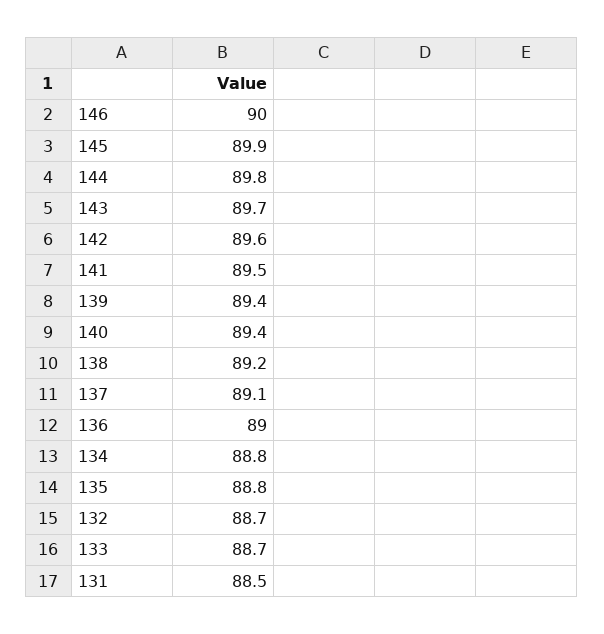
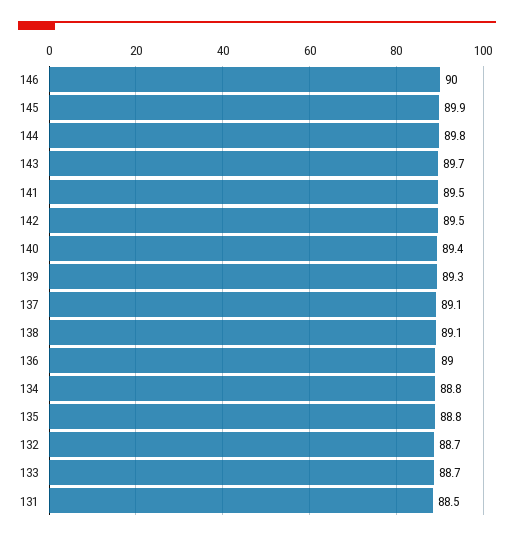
142: 89.6 -> 89.5
139: 89.4 -> 89.3
138: 89.2 -> 89.1

